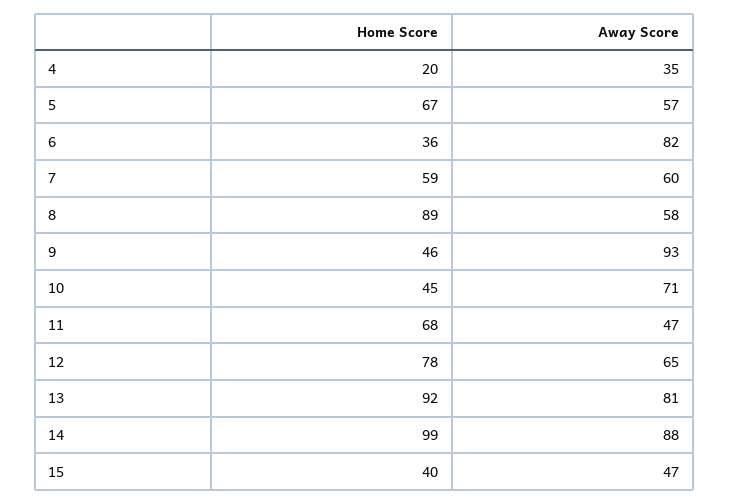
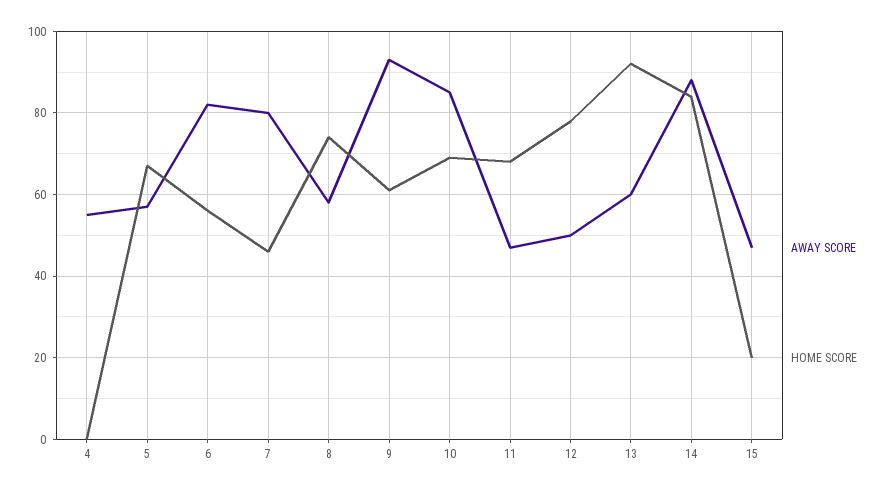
Home Score, 4: 20 -> 0
Away Score, 4: 35 -> 55
Home Score, 6: 36 -> 55
Home Score, 7: 59 -> 45
Away Score, 7: 60 -> 80
Home Score, 8: 89 -> 75
Home Score, 9: 46 -> 60
Home Score, 10: 45 -> 70
Away Score, 10: 71 -> 85
Away Score, 12: 65 -> 50
Away Score, 13: 81 -> 60
Home Score, 14: 99 -> 85
Home Score, 15: 40 -> 20

